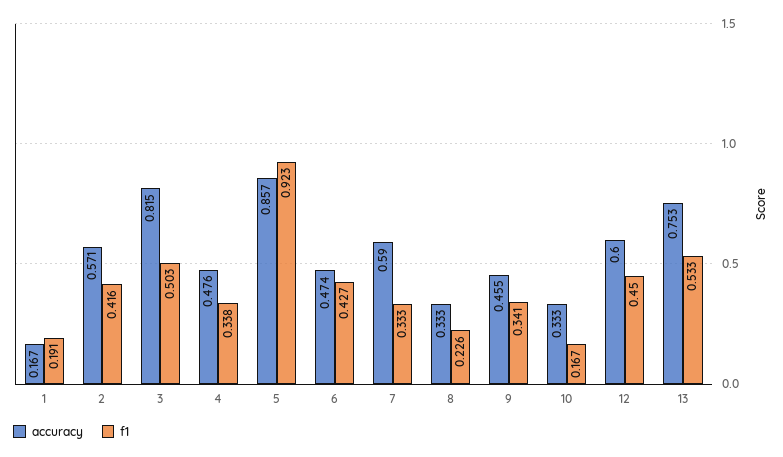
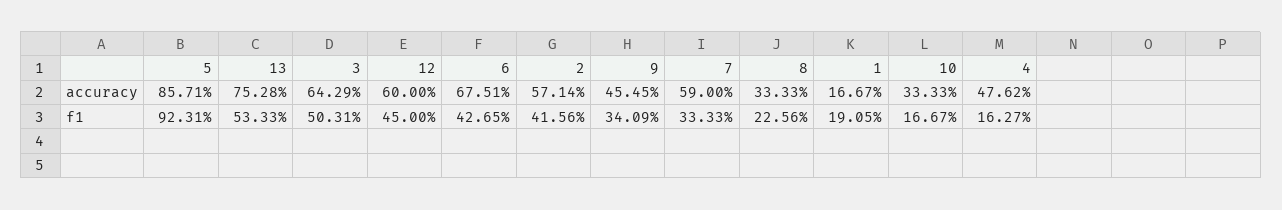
accuracy, 3: 0.815 -> 0.6429
f1, 4: 0.338 -> 0.1627
accuracy, 6: 0.474 -> 0.6751

